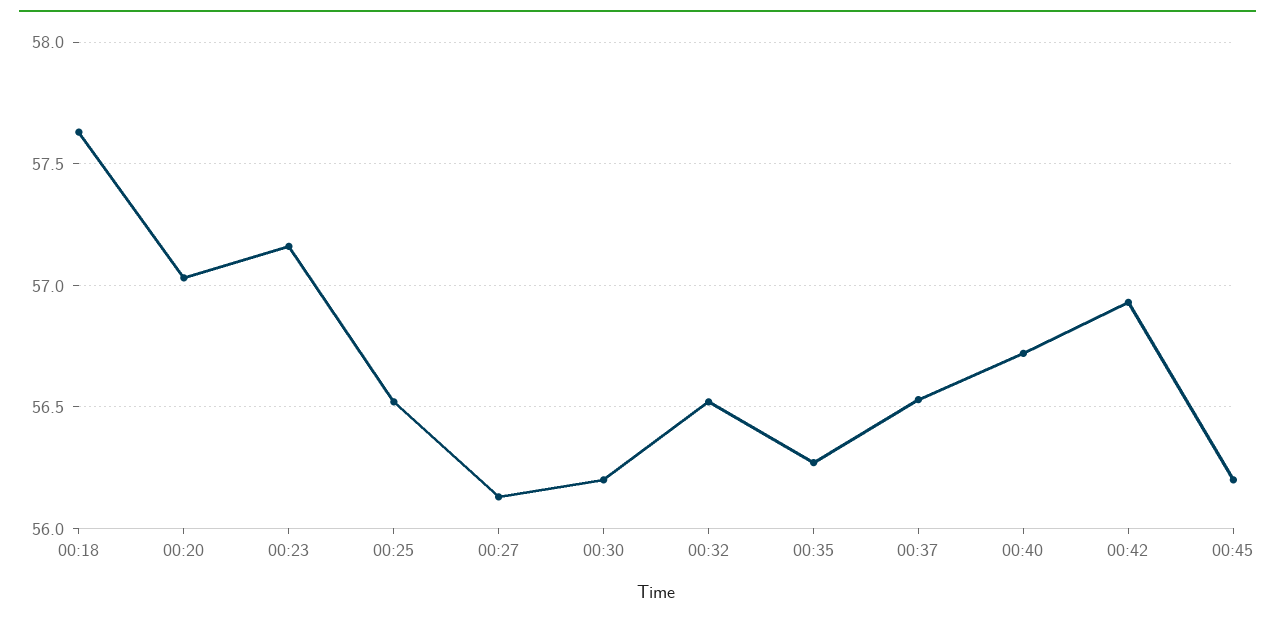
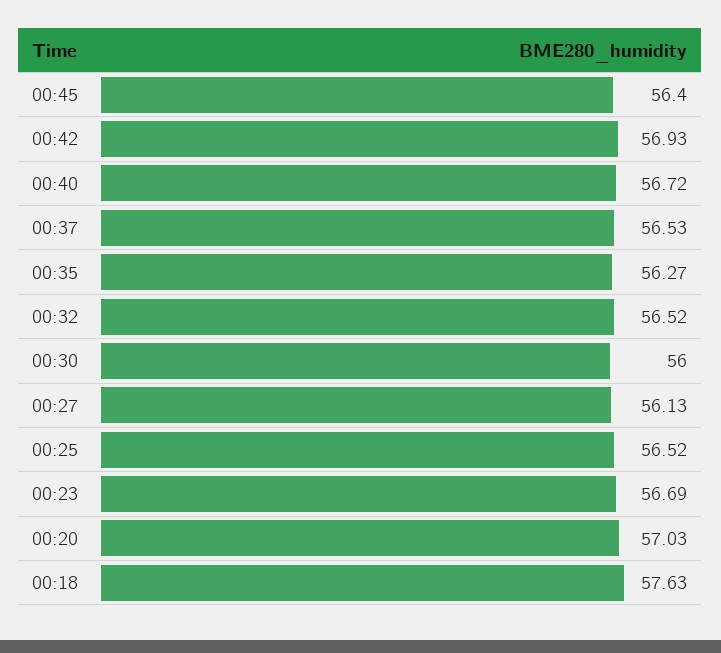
00:23: 57.15 -> 56.69
00:30: 56.2 -> 56
00:45: 56.2 -> 56.4

